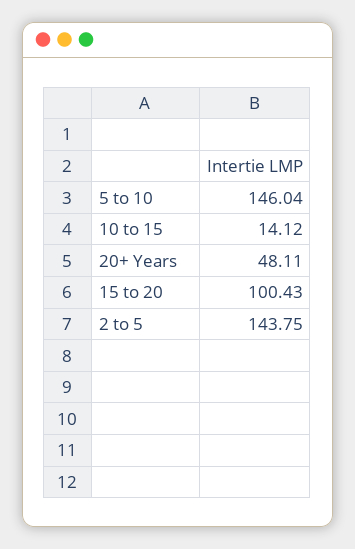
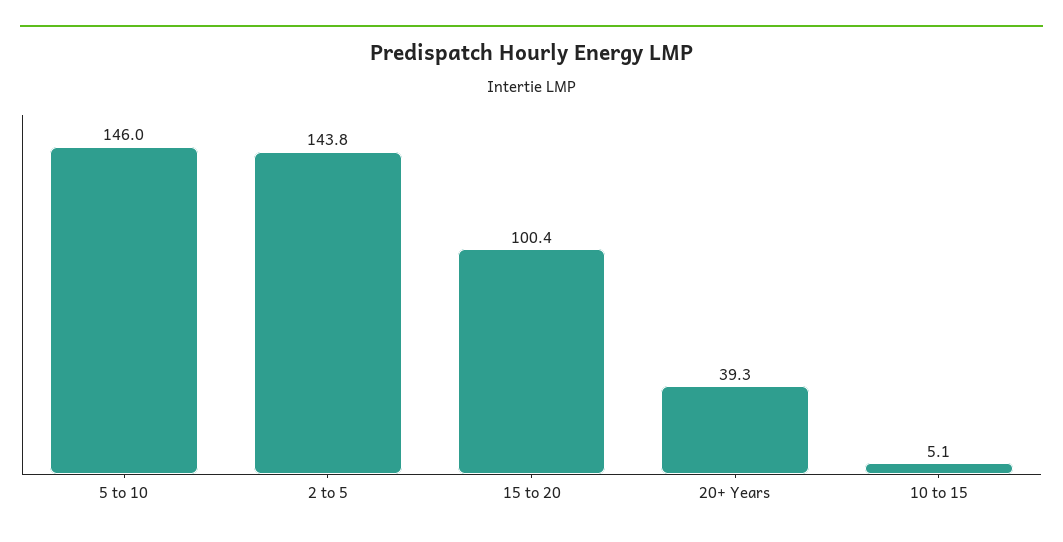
10 to 15: 14.12 -> 5.1
20+ Years: 48.11 -> 39.3

